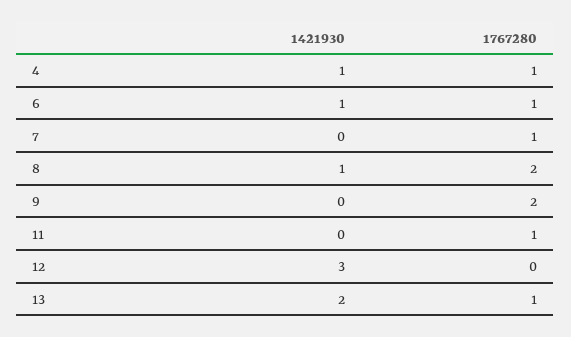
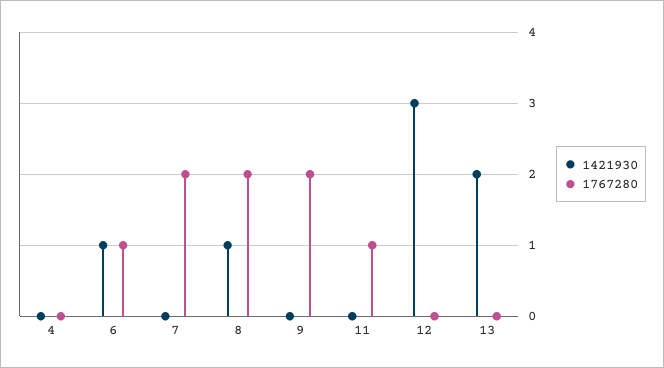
1421930, 4: 1 -> 0
1767280, 4: 1 -> 0
1767280, 7: 1 -> 2
1767280, 13: 1 -> 0

